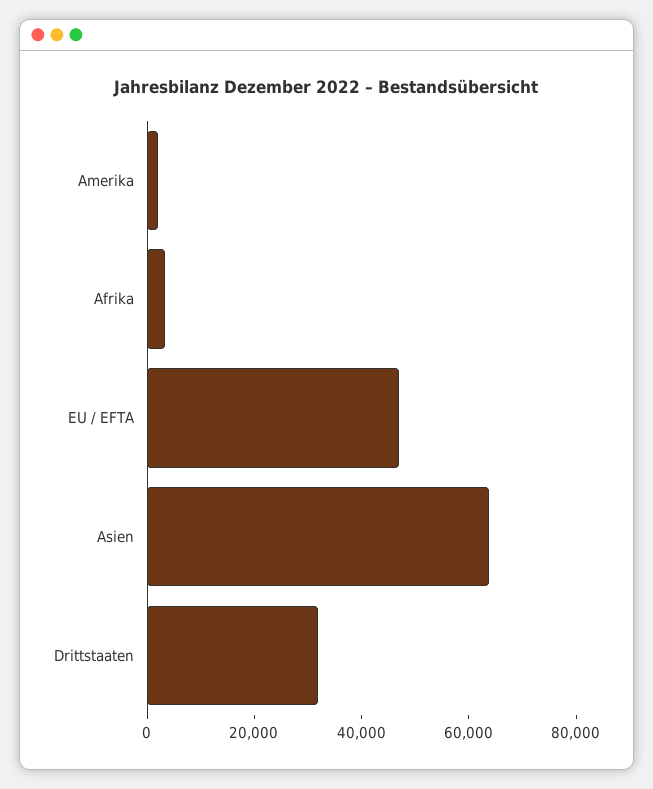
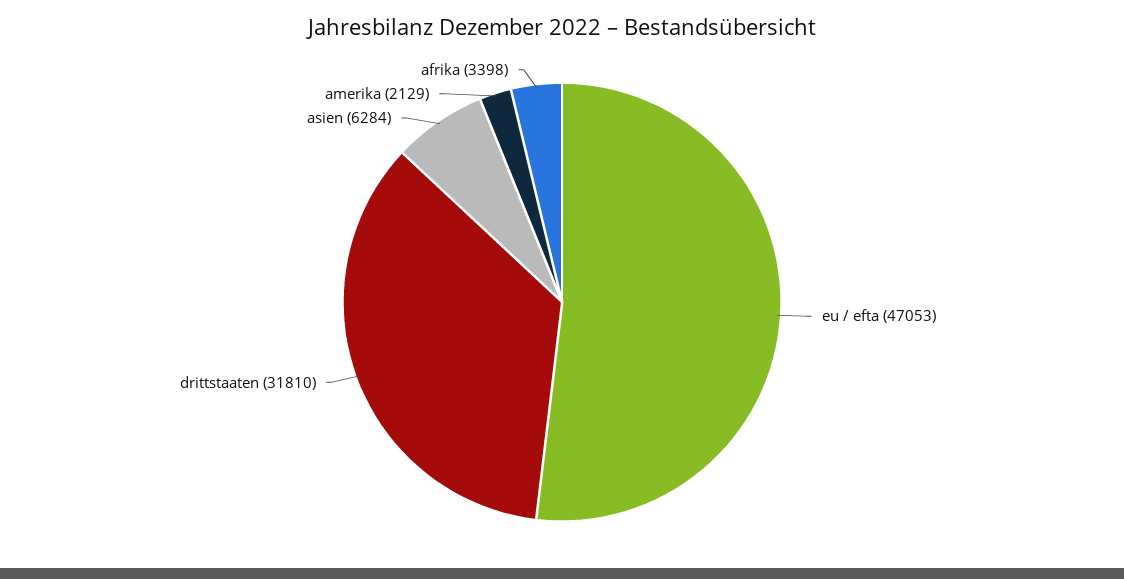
Asien: 65000 -> 6284

